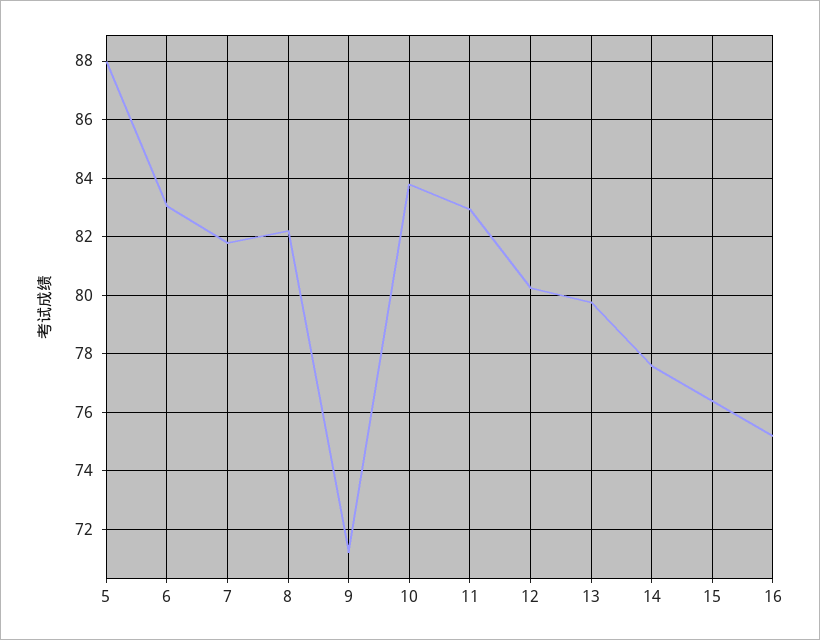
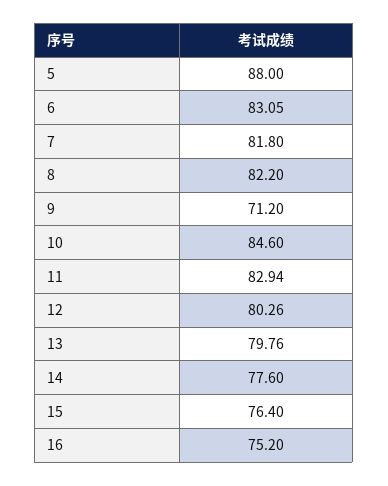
10: 83.75 -> 84.6

